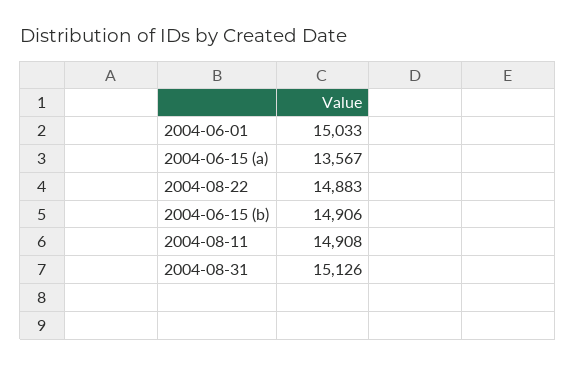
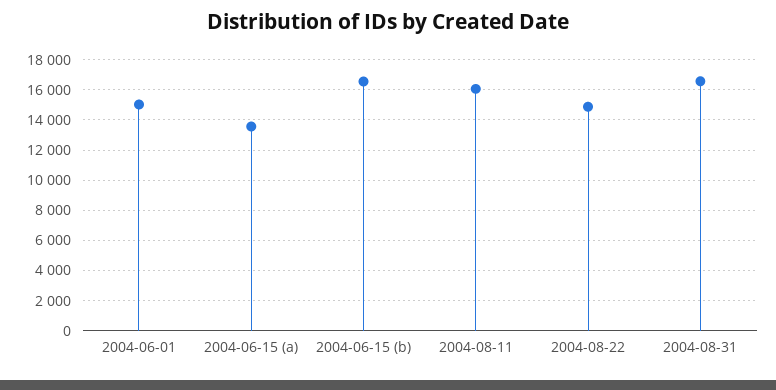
2004-06-15 (b): 14906 -> 16500
2004-08-11: 14908 -> 16000
2004-08-31: 15126 -> 16500

